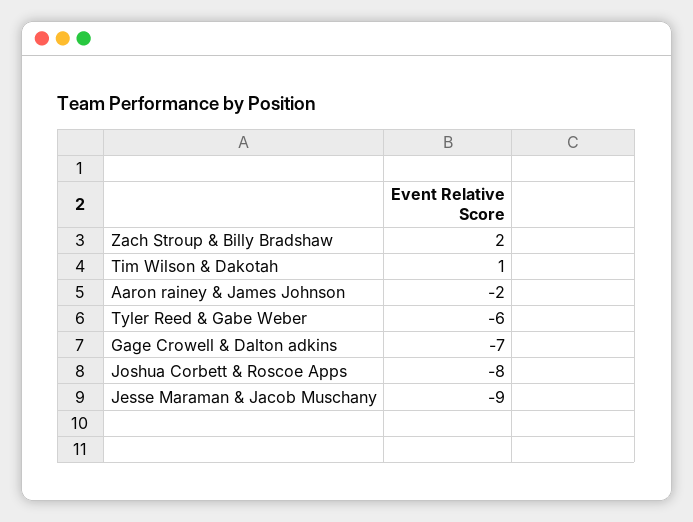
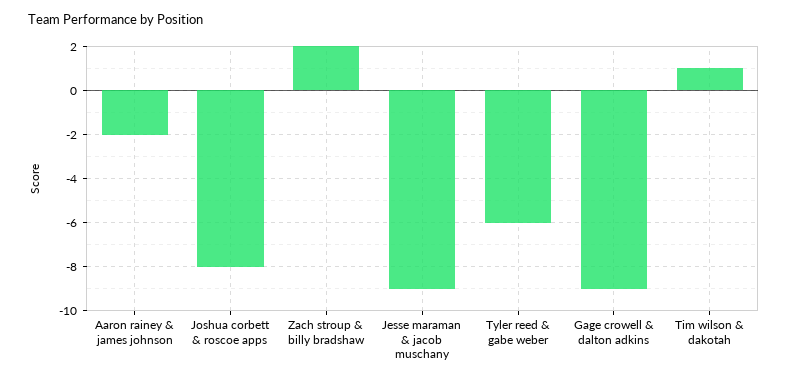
Gage Crowell & Dalton adkins: -7 -> -9

